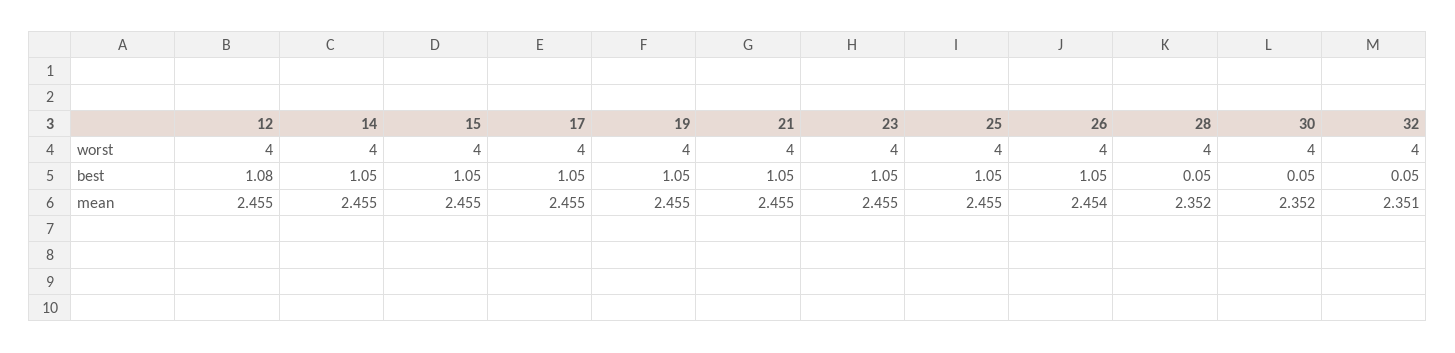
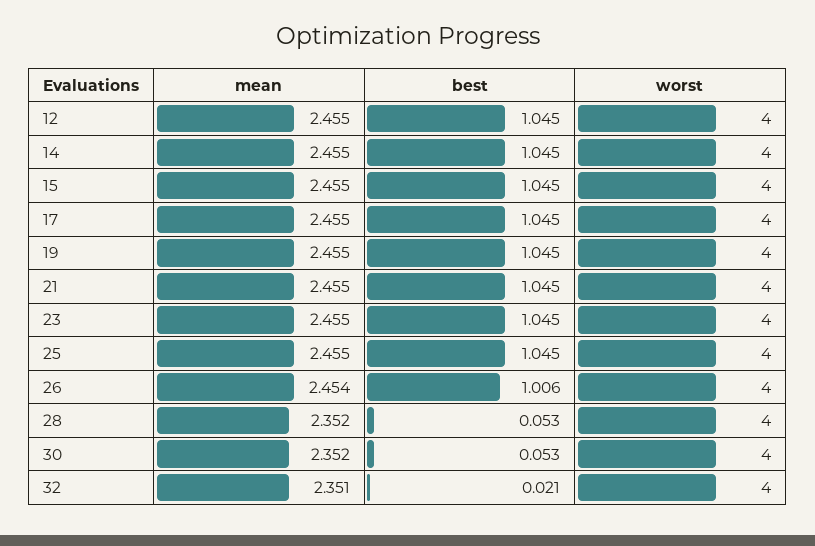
12, best: 1.08 -> 1.045
26, best: 1.05 -> 1.006
32, best: 0.05 -> 0.021

